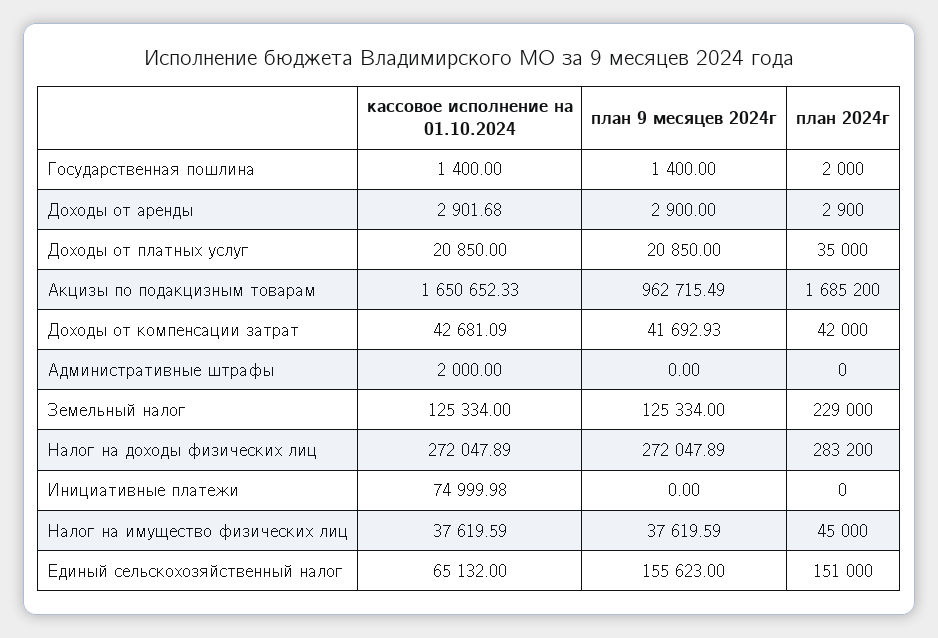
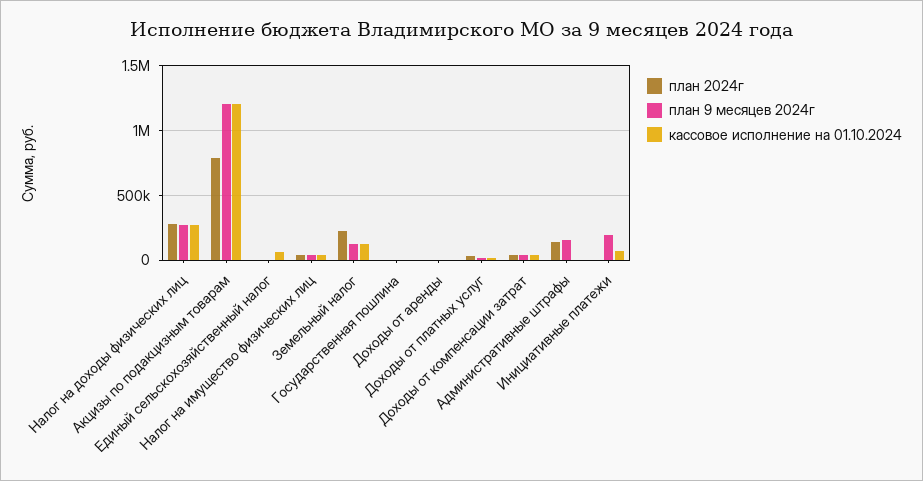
кассовое исполнение на 01.10.2024, Акцизы по подакцизным товарам: 1650652.33 -> 1200000
план 9 месяцев 2024г, Акцизы по подакцизным товарам: 962715.49 -> 1200000
план 2024г, Акцизы по подакцизным товарам: 1685200 -> 800000
план 9 месяцев 2024г, Административные штрафы: 0 -> 150000
план 2024г, Административные штрафы: 0 -> 150000
план 9 месяцев 2024г, Инициативные платежи: 0 -> 200000
план 9 месяцев 2024г, Единый сельскохозяйственный налог: 155623 -> 0
план 2024г, Единый сельскохозяйственный налог: 151000 -> 0

